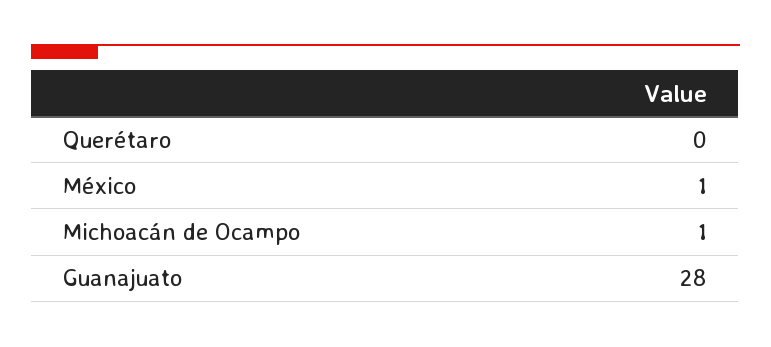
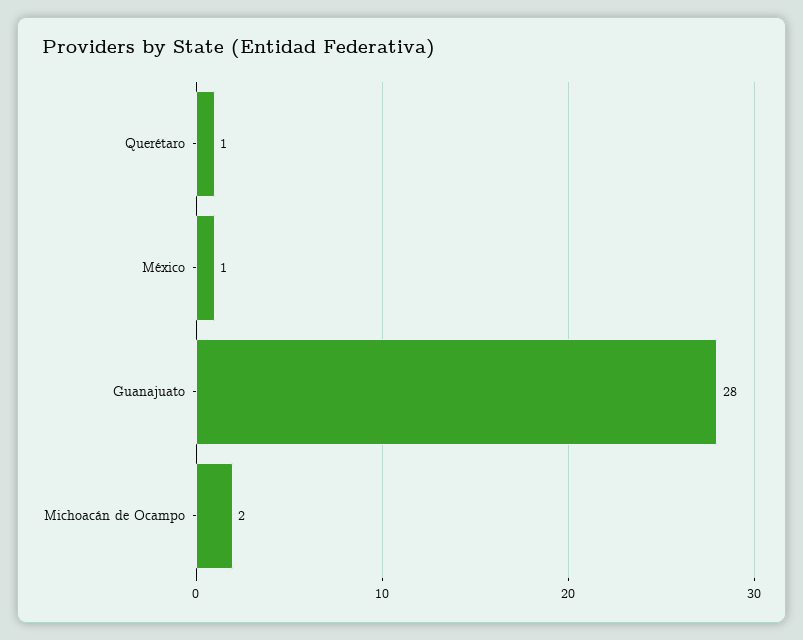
Querétaro: 0 -> 1
Michoacán de Ocampo: 1 -> 2

